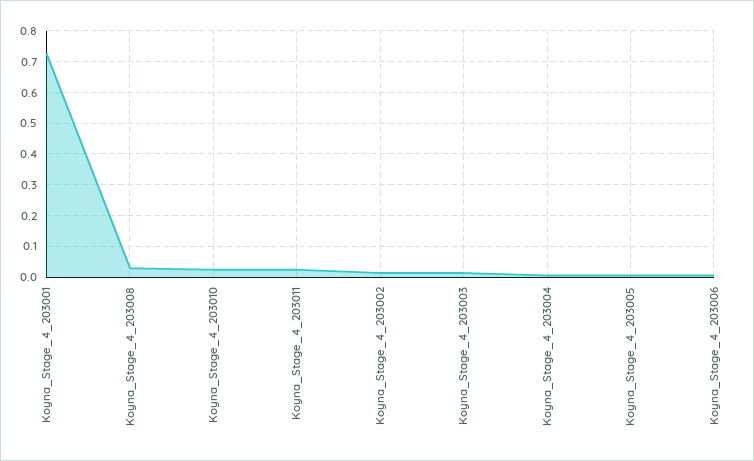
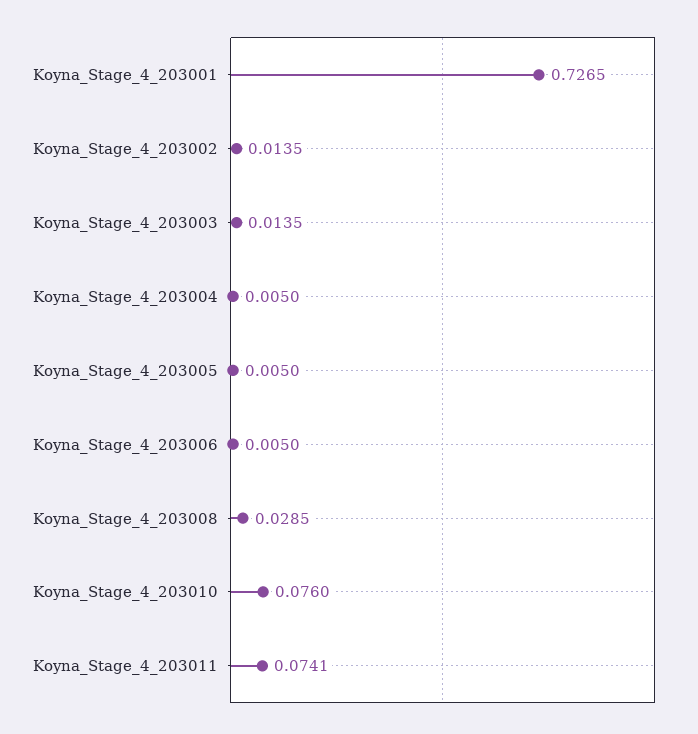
Koyna_Stage_4_203010: 0.02 -> 0.076
Koyna_Stage_4_203011: 0.02 -> 0.0741

